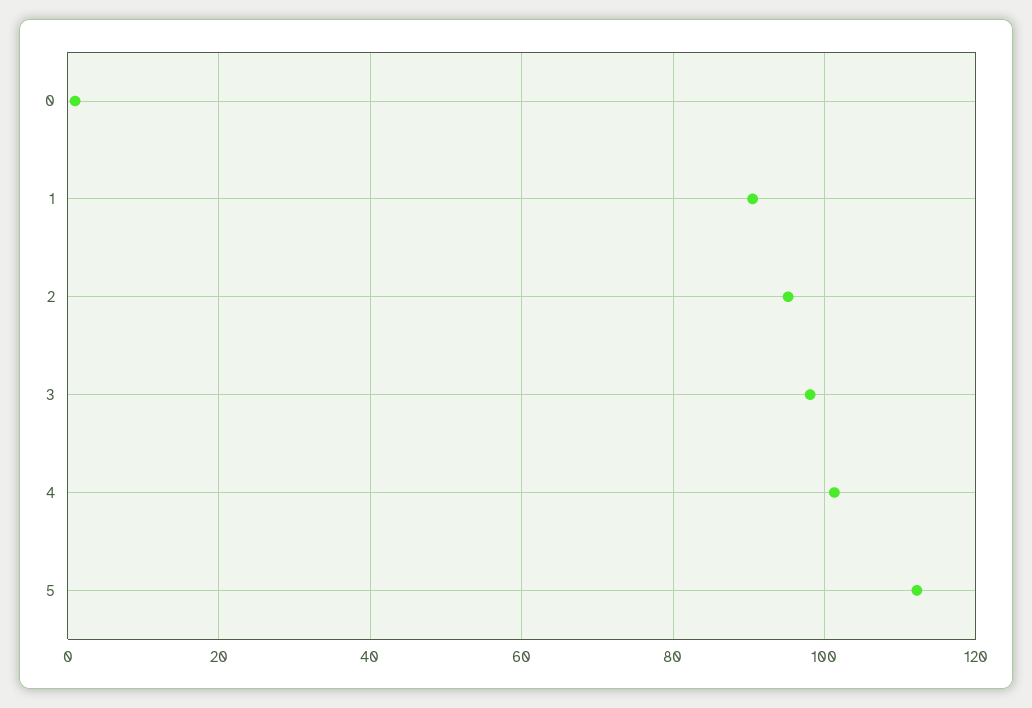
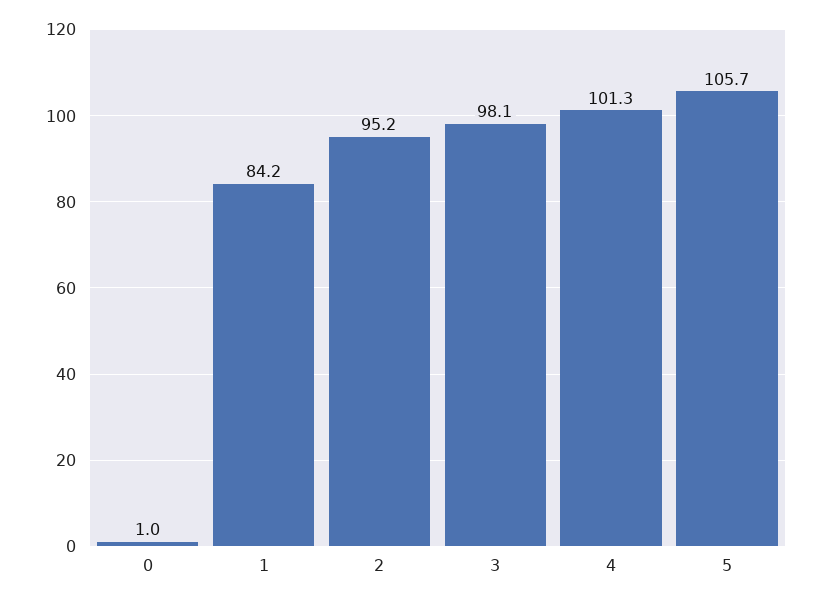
1: 90 -> 84.2
5: 112 -> 105.7

